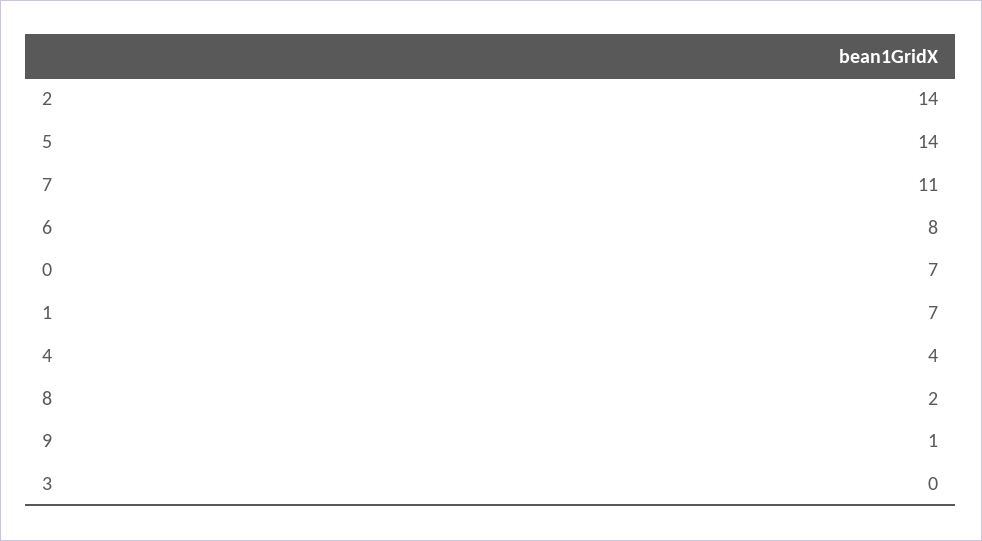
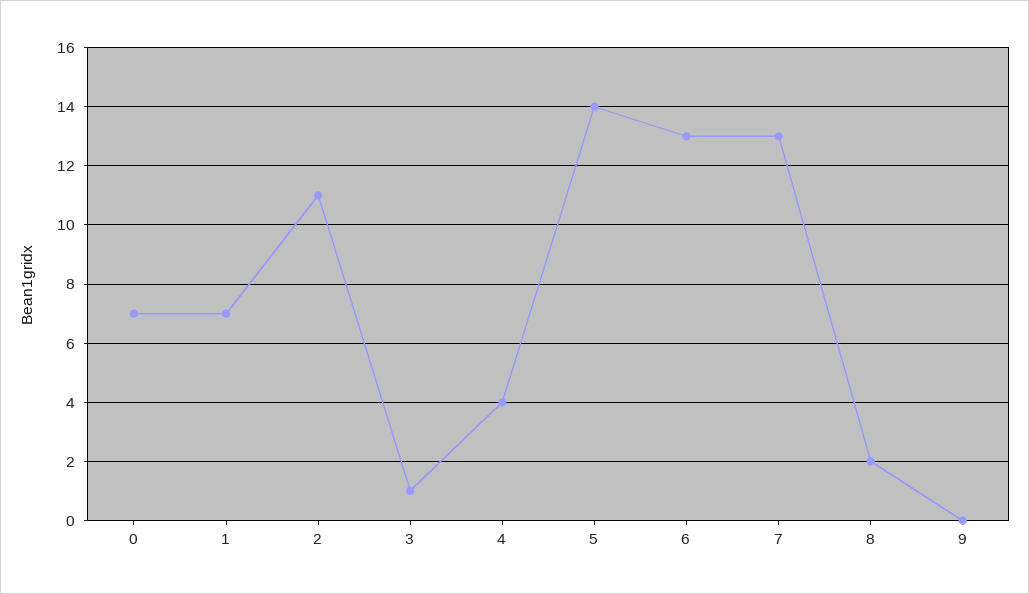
2: 14 -> 11
7: 11 -> 13
6: 8 -> 13
9: 1 -> 0
3: 0 -> 1

